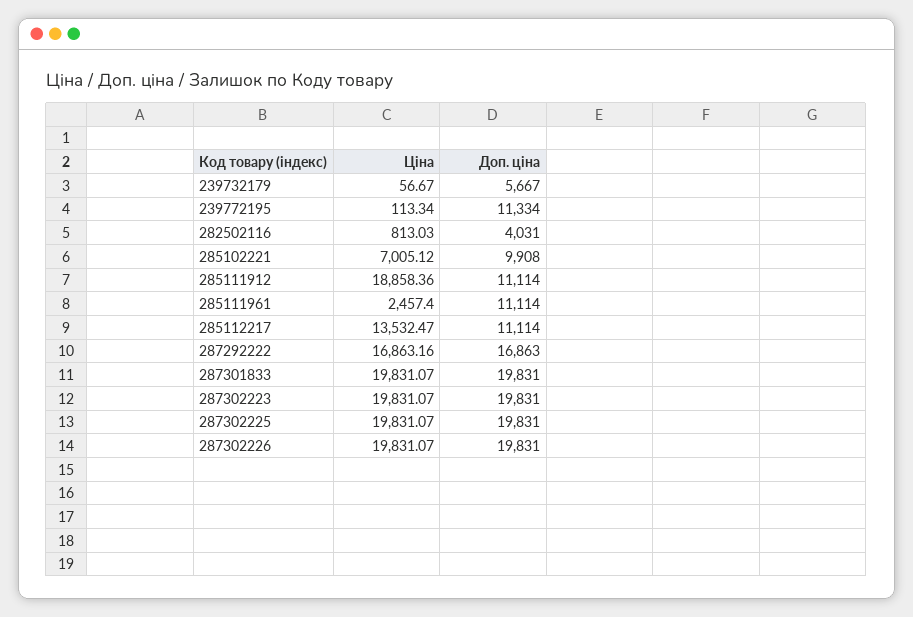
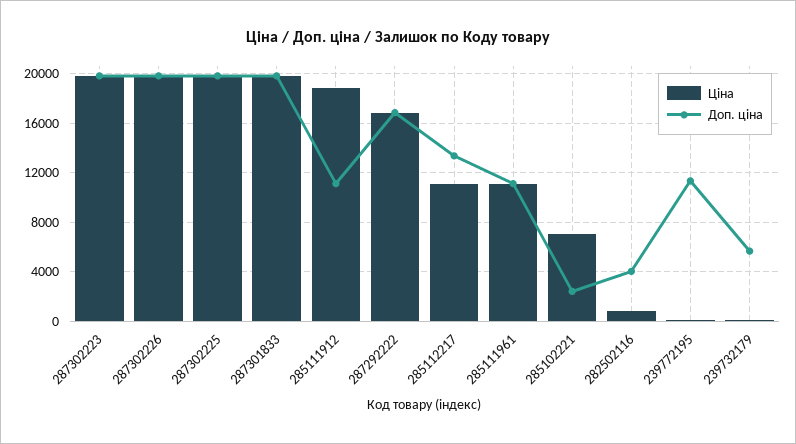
Доп. ціна, 285102221: 9908 -> 2500
Ціна, 285111961: 2457.4 -> 11000
Ціна, 285112217: 13532.47 -> 11000
Доп. ціна, 285112217: 11114 -> 13500

